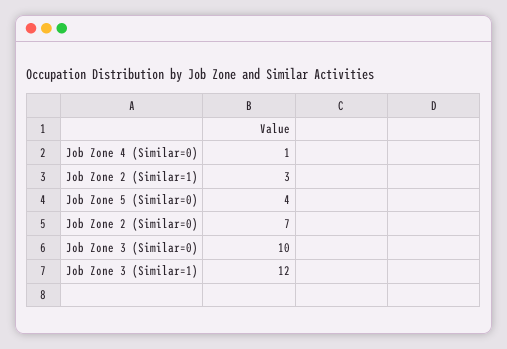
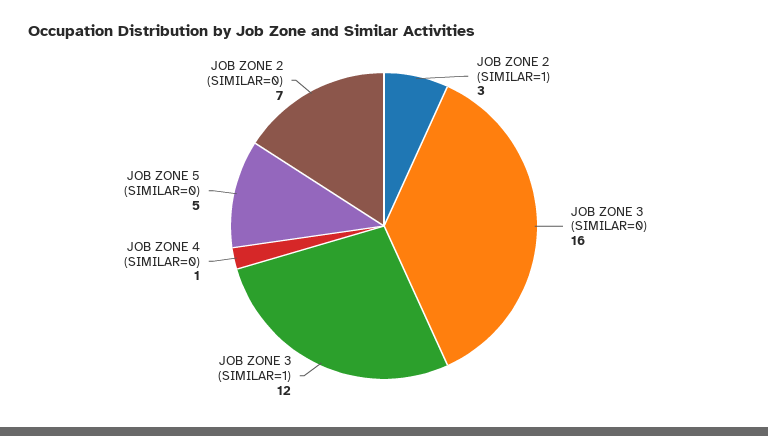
Job Zone 5 (Similar=0): 4 -> 5
Job Zone 3 (Similar=0): 10 -> 16

